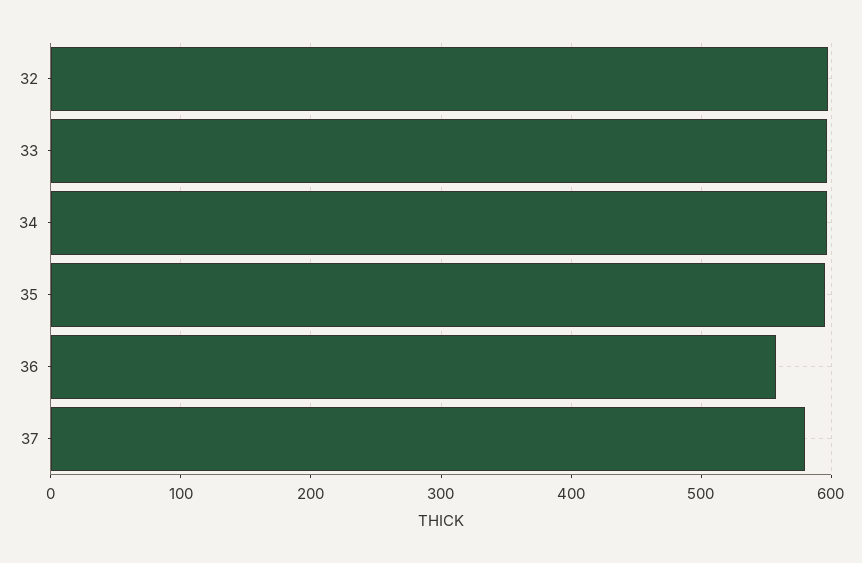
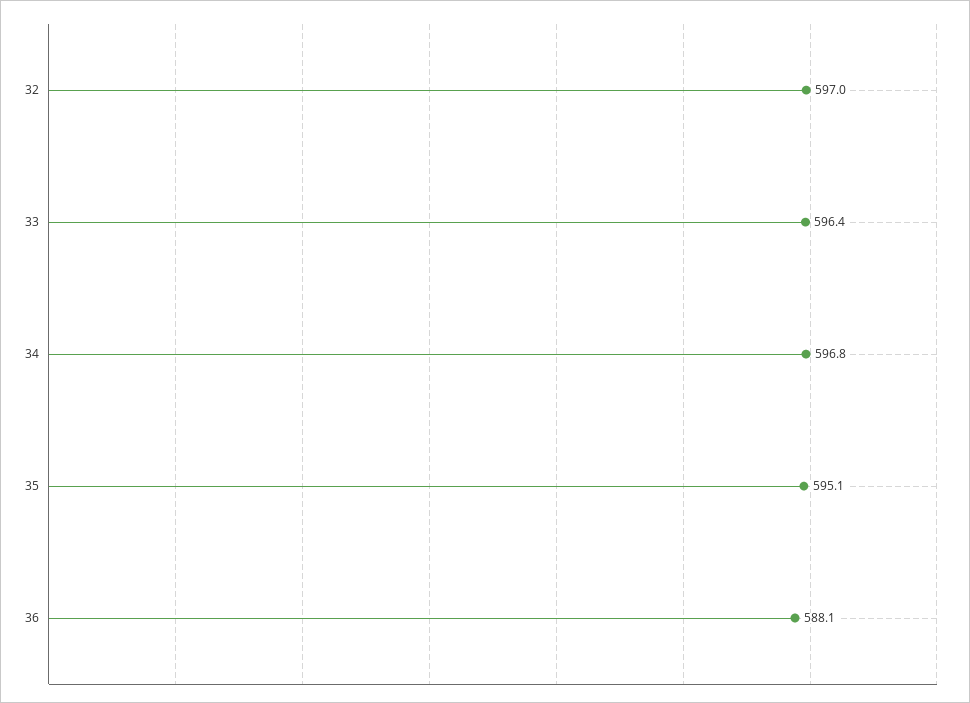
36: 560 -> 588.1
37: 580 -> none

